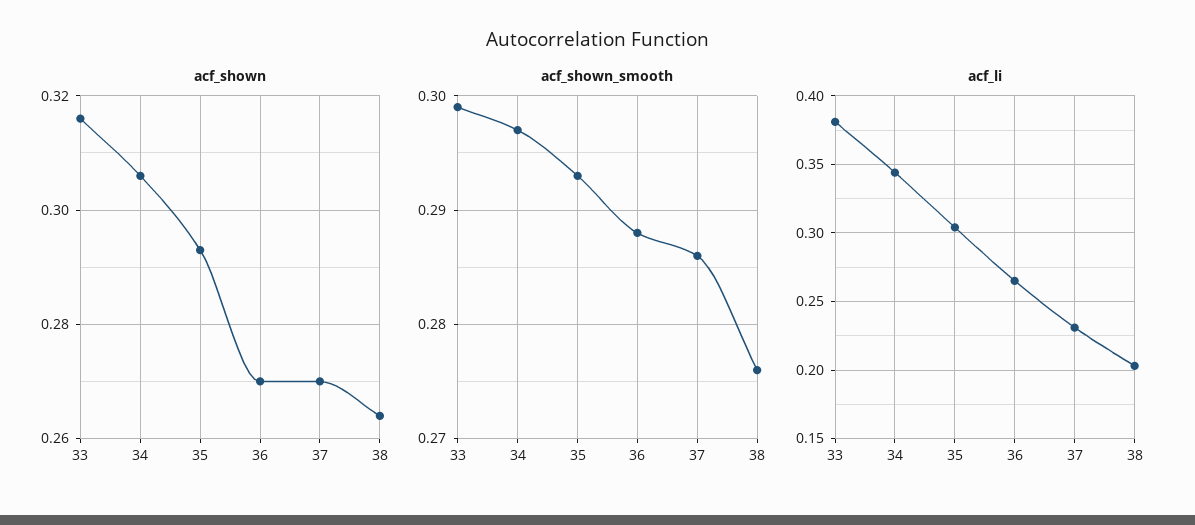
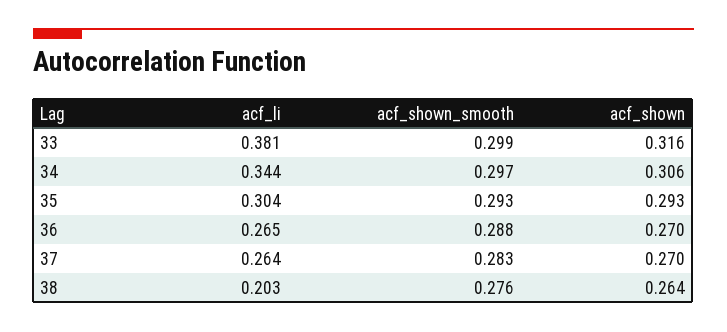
acf_shown_smooth, 37: 0.286 -> 0.283
acf_li, 37: 0.23 -> 0.264

